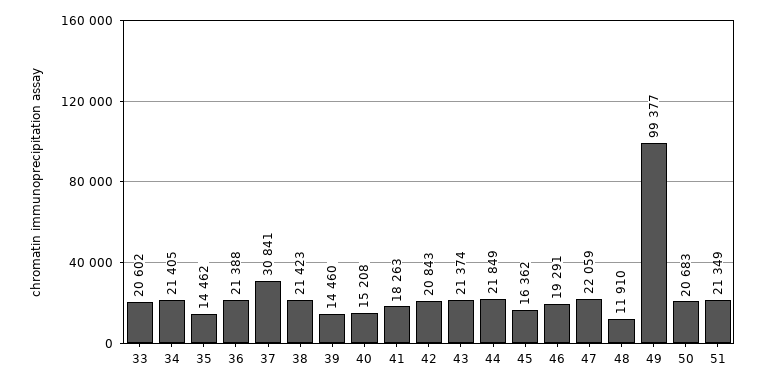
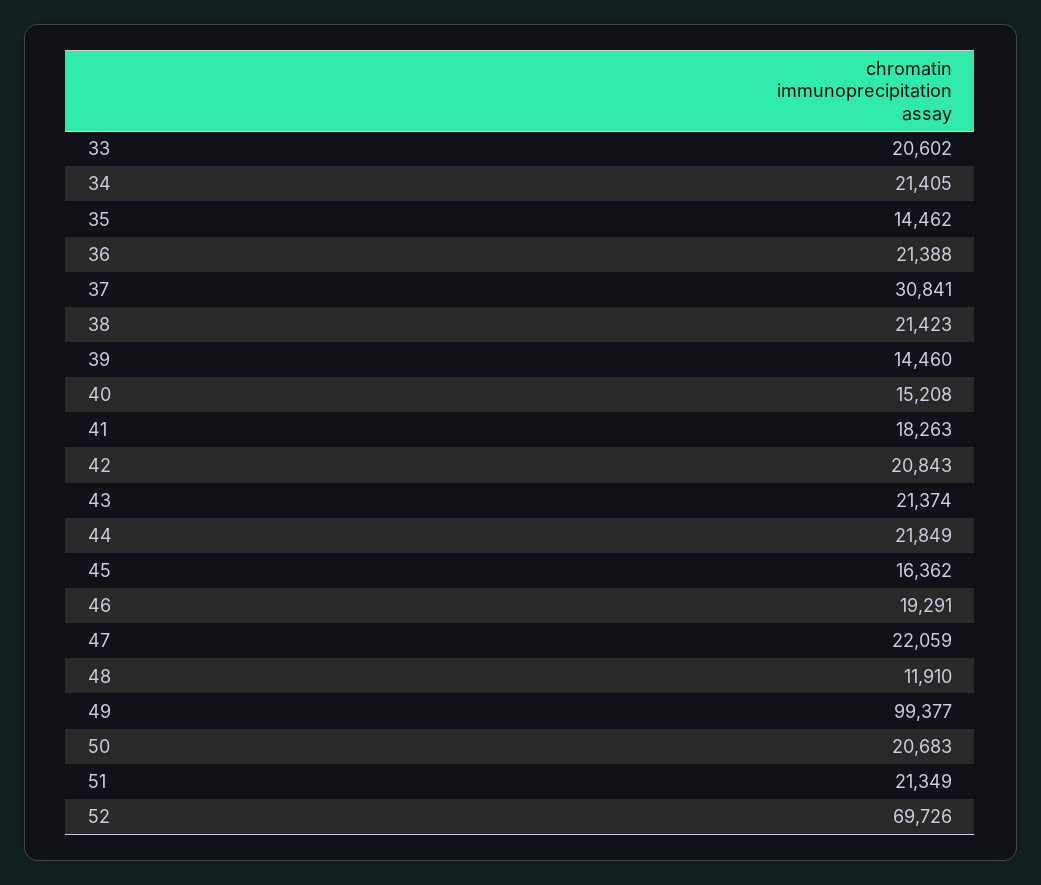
52: none -> 69726

